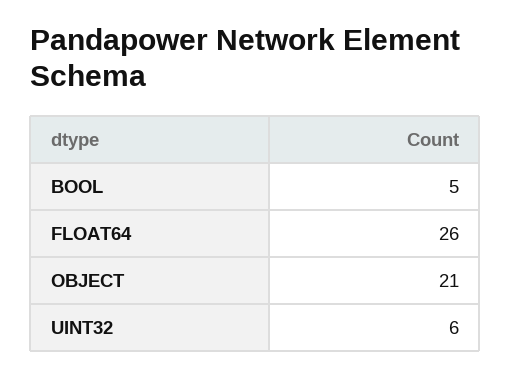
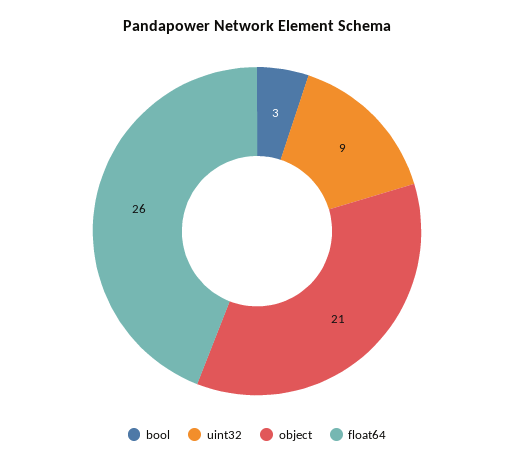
BOOL: 5 -> 3
UINT32: 6 -> 9

